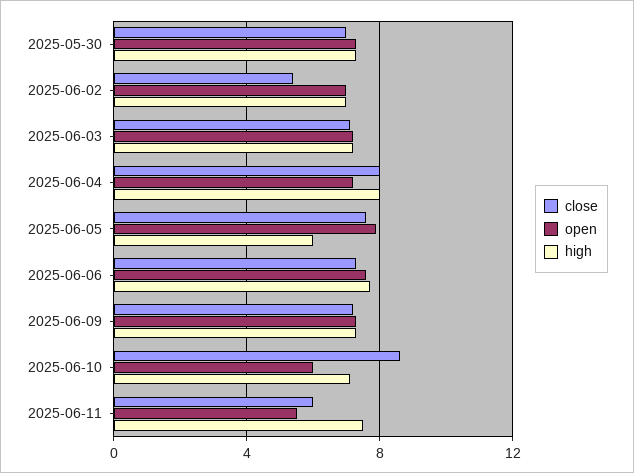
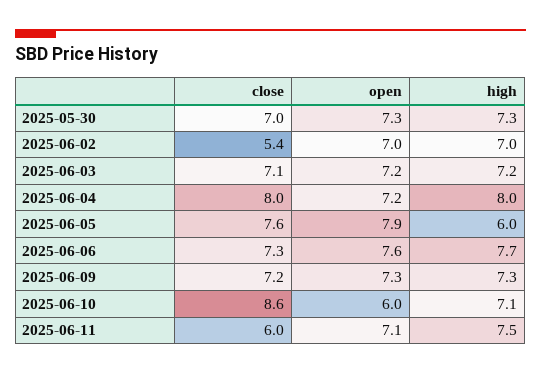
open, 2025-06-11: 5.5 -> 7.1

